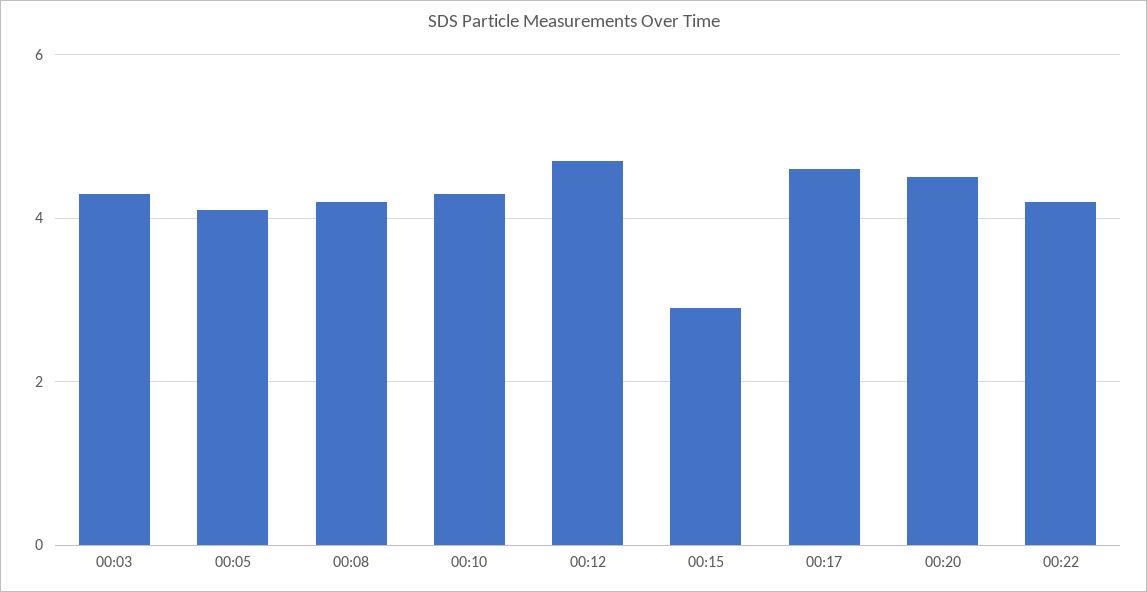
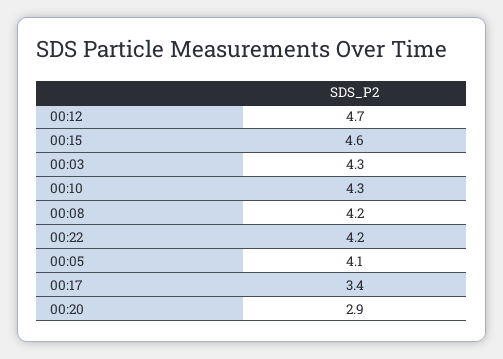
00:15: 3 -> 4.6
00:17: 4.5 -> 3.4
00:20: 4.5 -> 2.9

